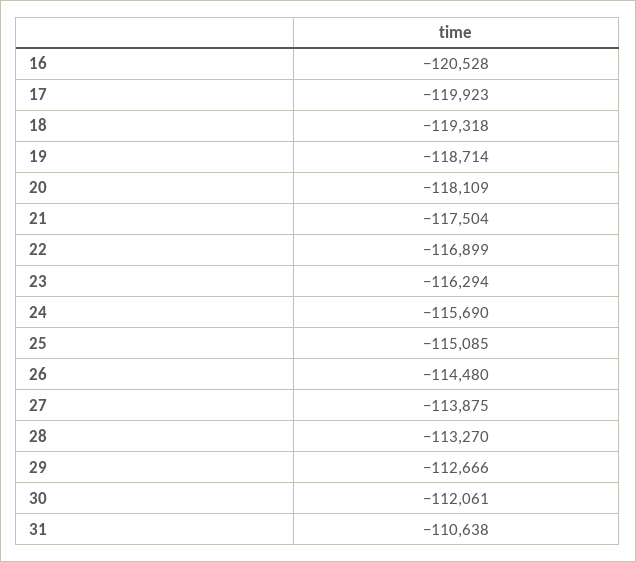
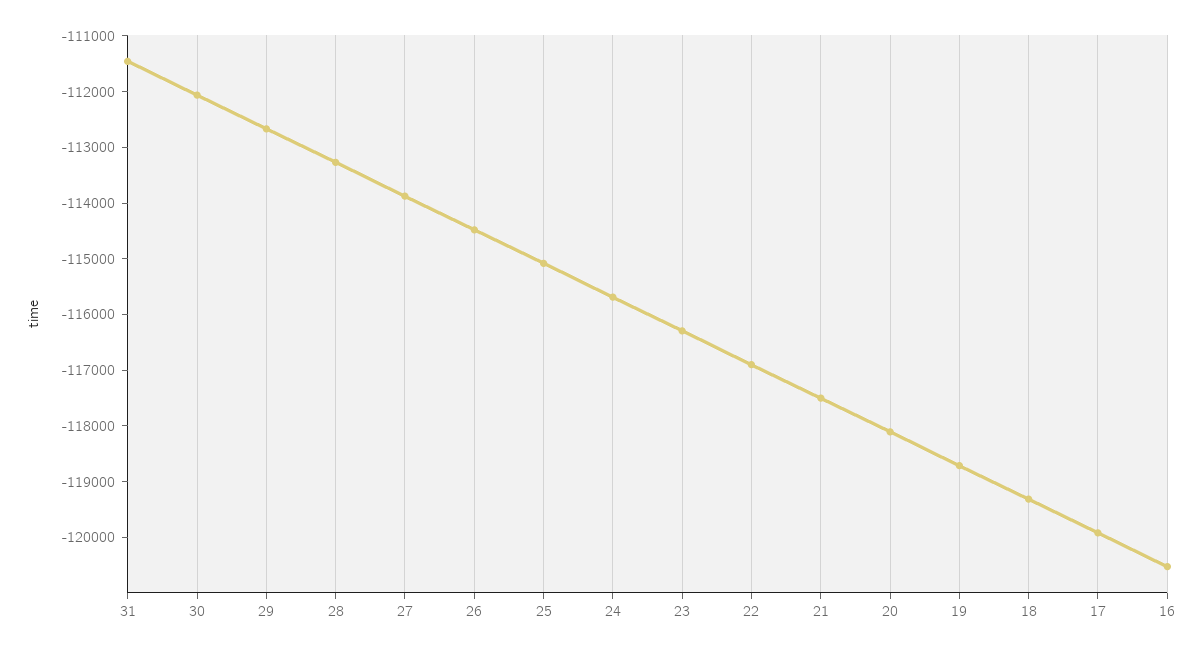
31: -110638 -> -111400

